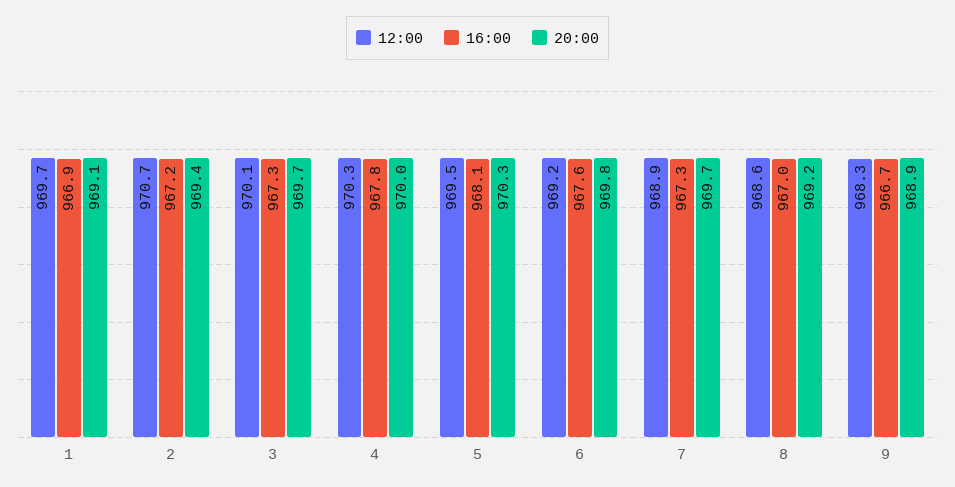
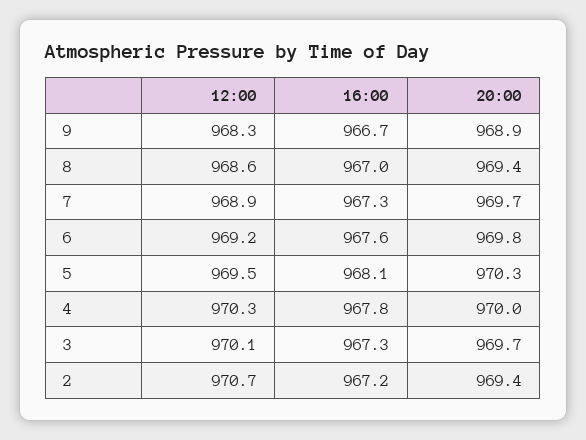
12:00, 1: 969.7 -> none
16:00, 1: 966.9 -> none
20:00, 1: 969.1 -> none
20:00, 8: 969.2 -> 969.4

